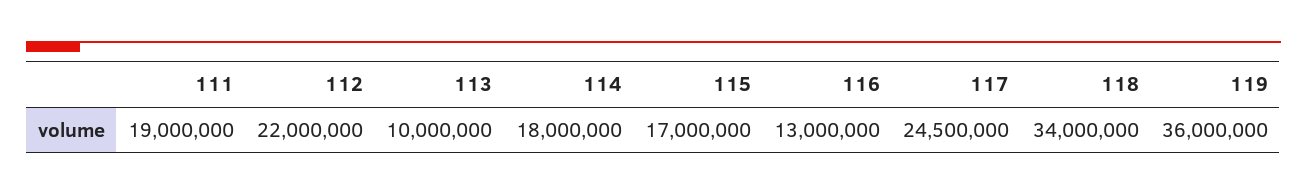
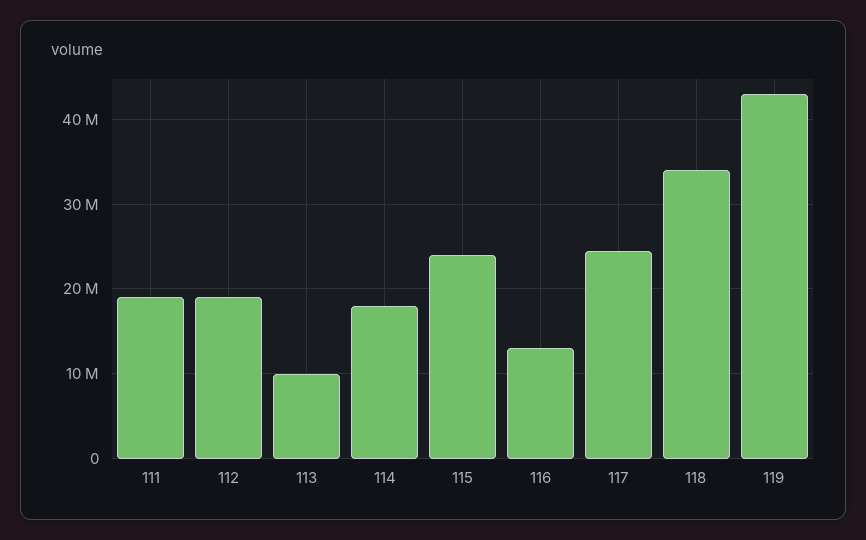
112: 22000000 -> 19000000
115: 17000000 -> 24000000
119: 36000000 -> 43000000

